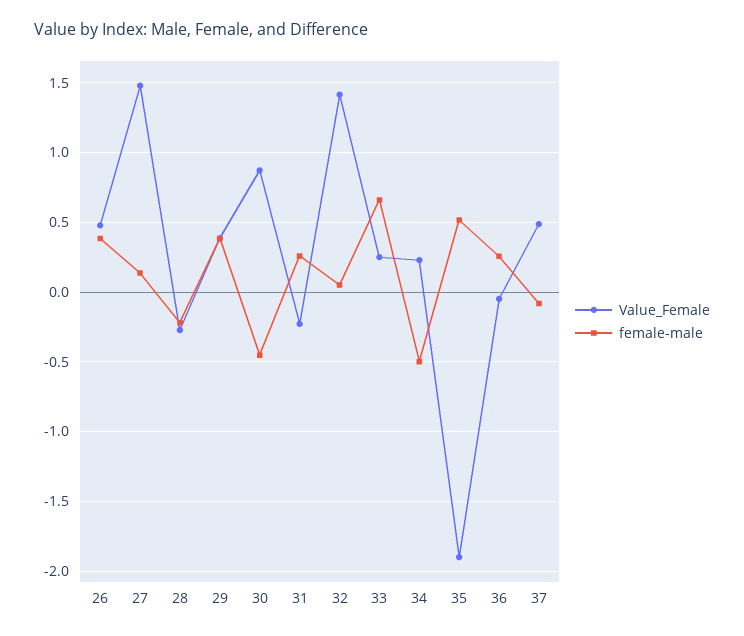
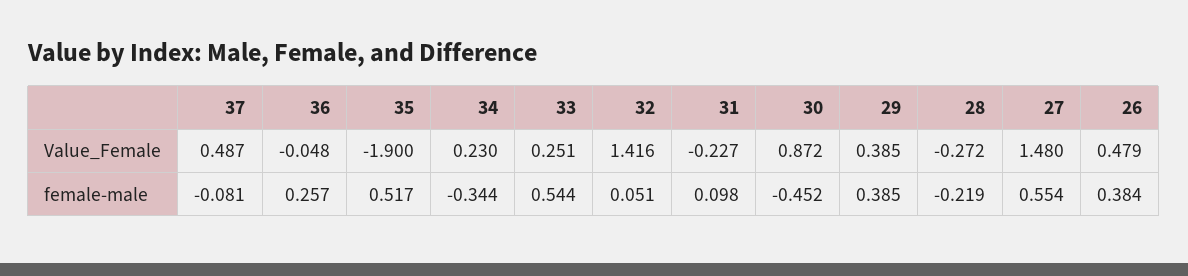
female-male, 27: 0.15 -> 0.554
female-male, 31: 0.25 -> 0.098
female-male, 33: 0.65 -> 0.544
female-male, 34: -0.5 -> -0.344

